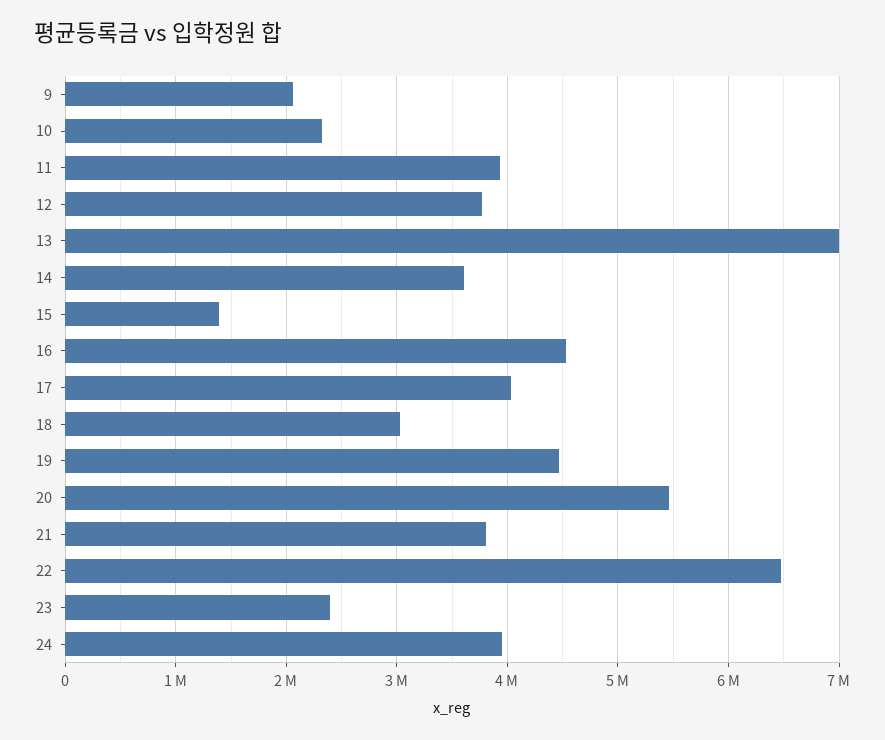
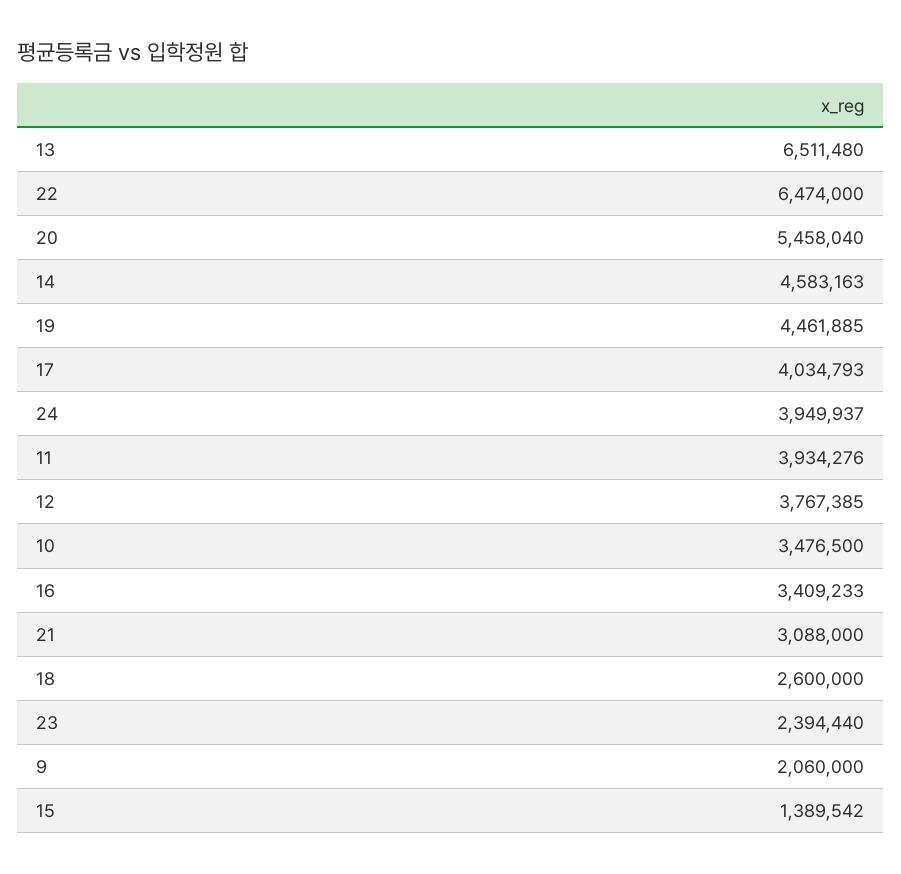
10: 2300000 -> 3476500
13: 7000000 -> 6511480
14: 3600000 -> 4583163
16: 4500000 -> 3409233
18: 3000000 -> 2600000
21: 3800000 -> 3088000

